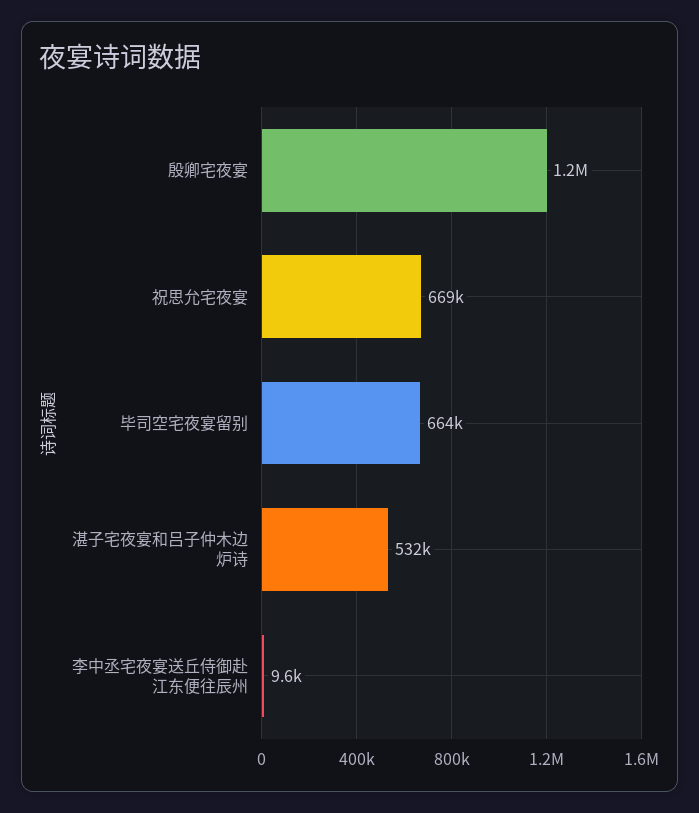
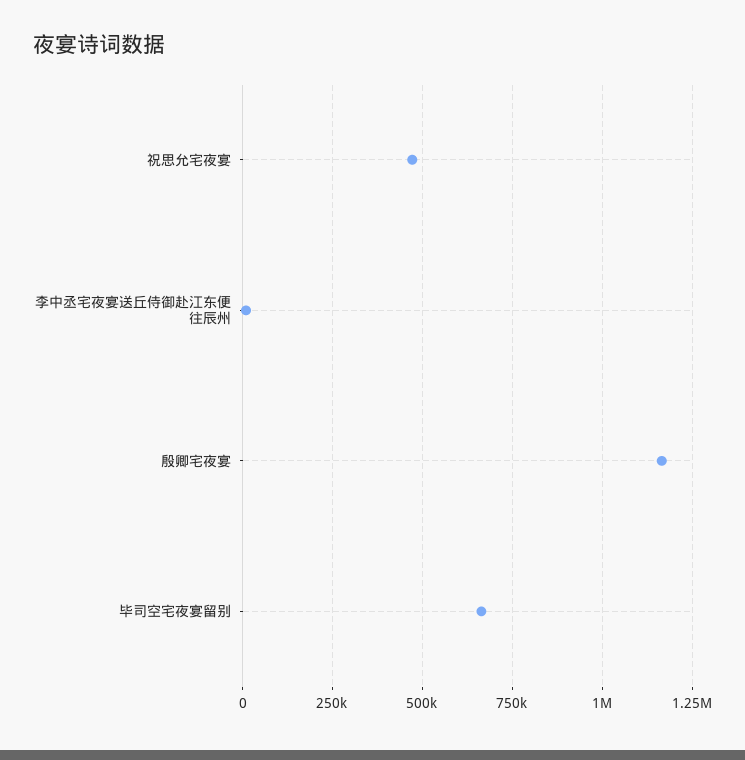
祝思允宅夜宴: 669000 -> 475000
湛子宅夜宴和吕子仲木边炉诗: 532000 -> none

